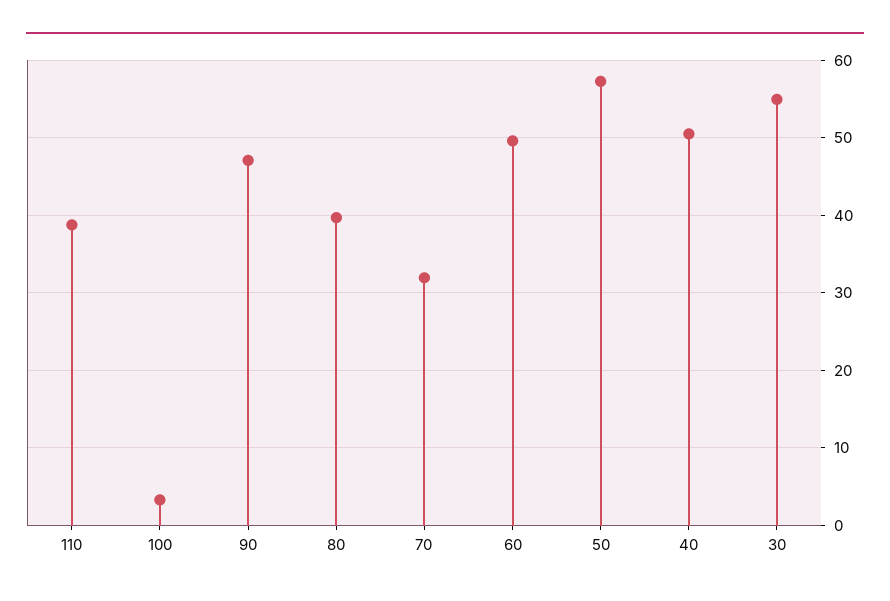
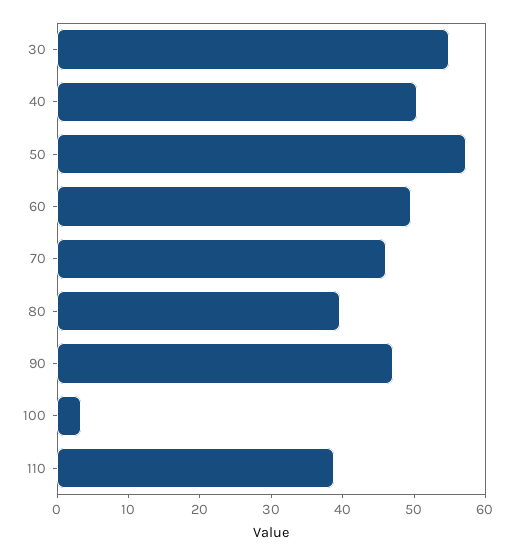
70: 32 -> 46

